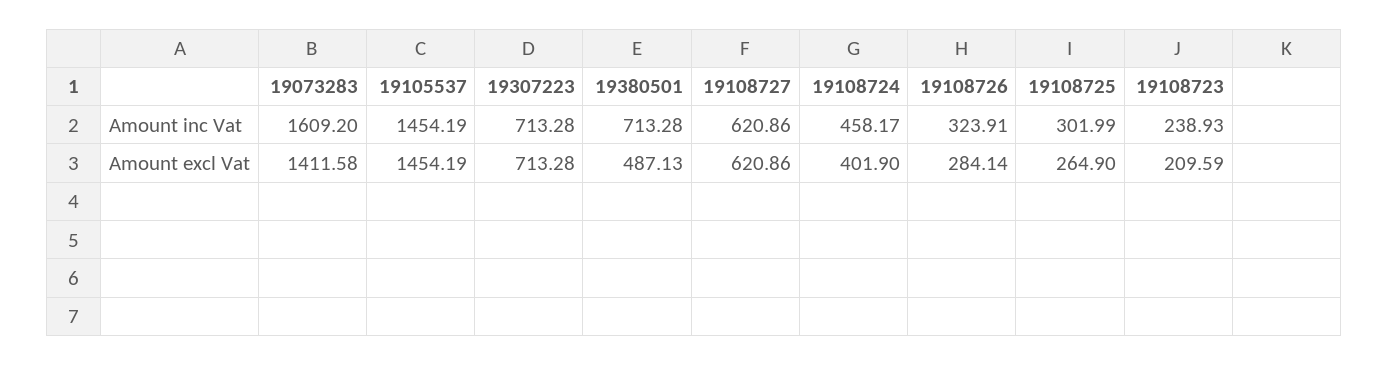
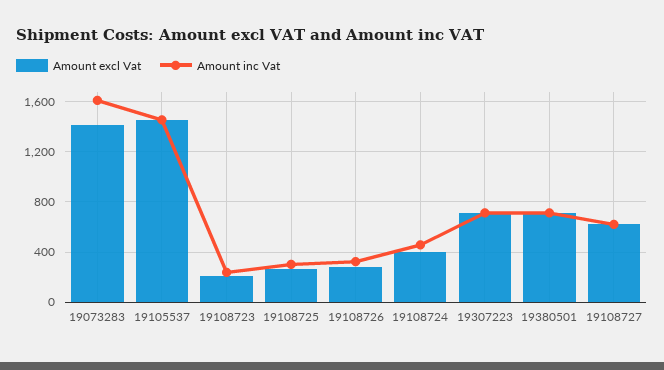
Amount excl Vat, 19380501: 487.13 -> 700

